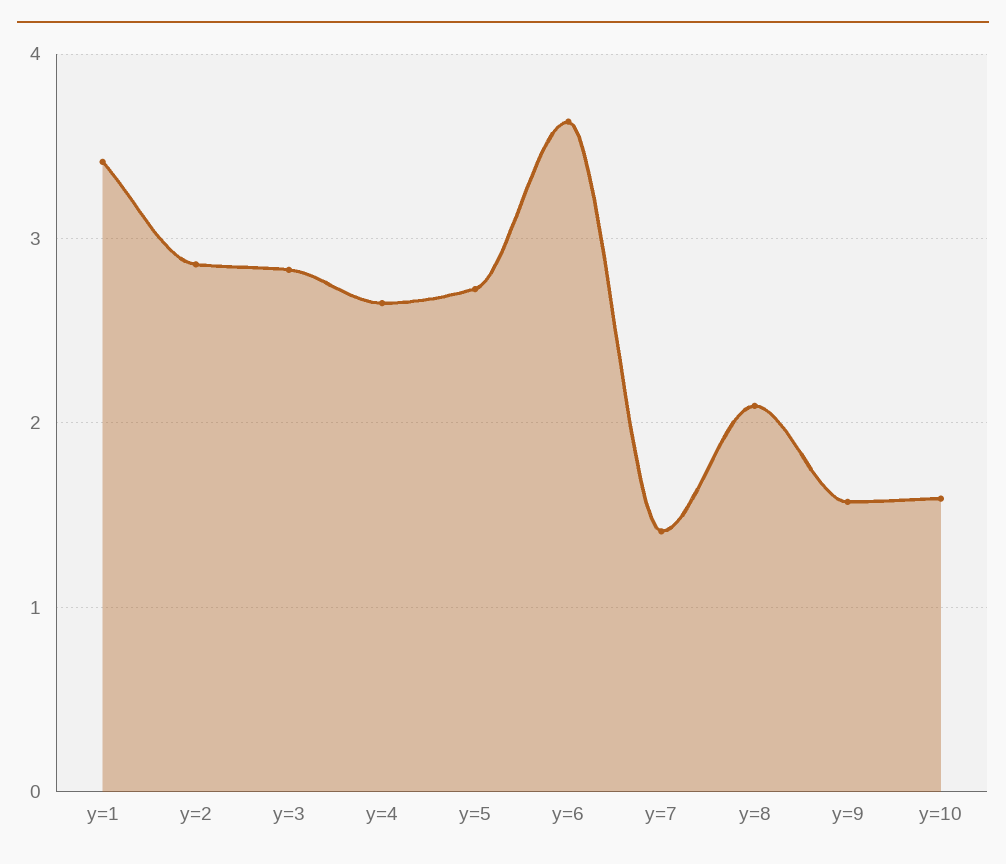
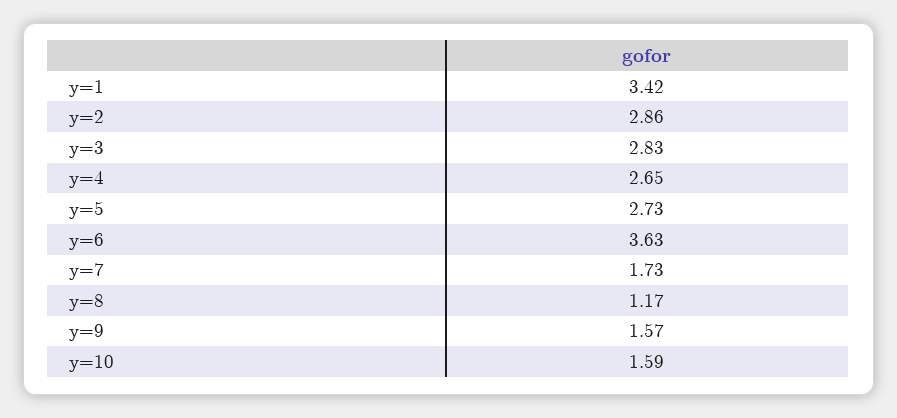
y=7: 1.4 -> 1.73
y=8: 2.1 -> 1.17

